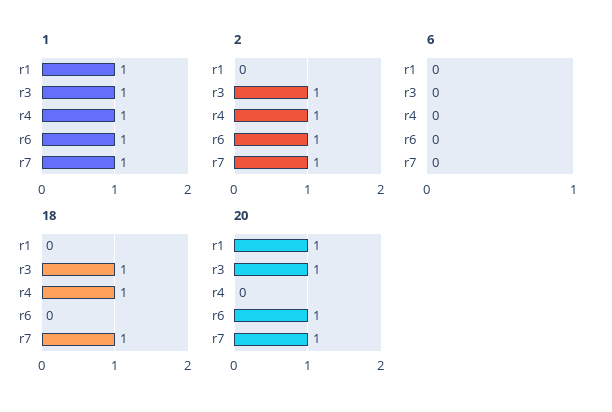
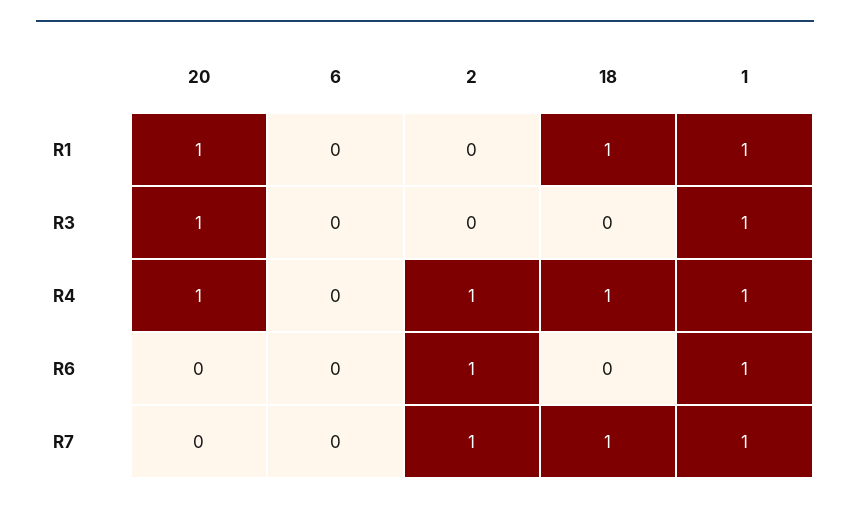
2, r3: 1 -> 0
18, r1: 0 -> 1
18, r3: 1 -> 0
20, r4: 0 -> 1
20, r6: 1 -> 0
20, r7: 1 -> 0

